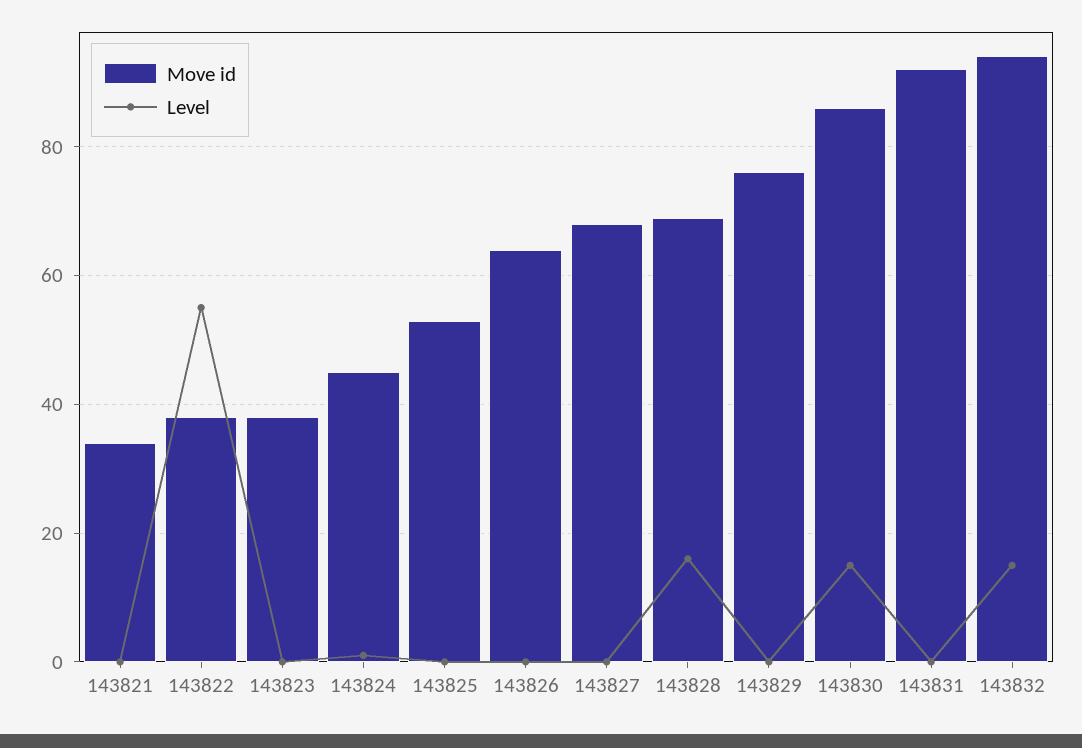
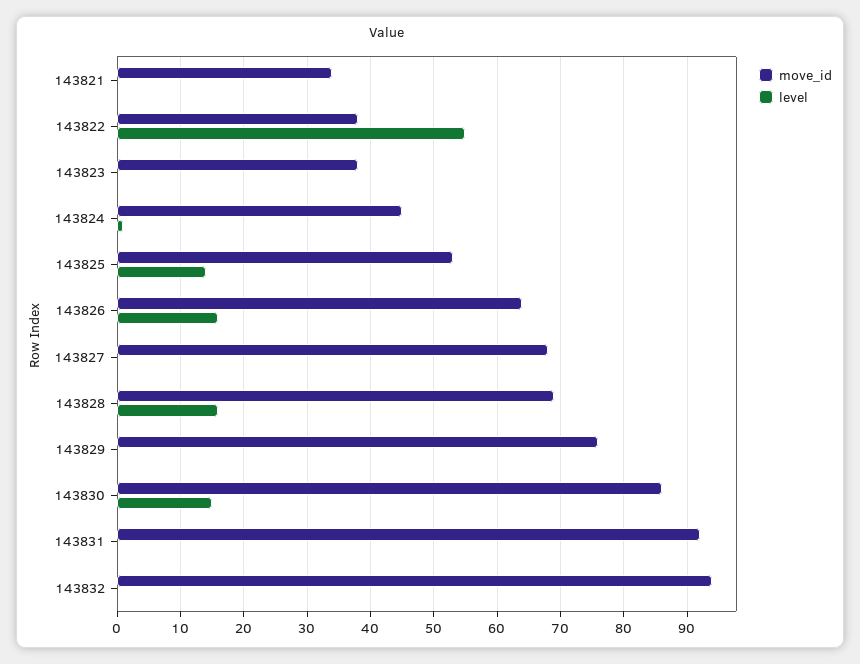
Level, 143825: 0 -> 14
Level, 143826: 0 -> 16
Level, 143832: 15 -> 0

